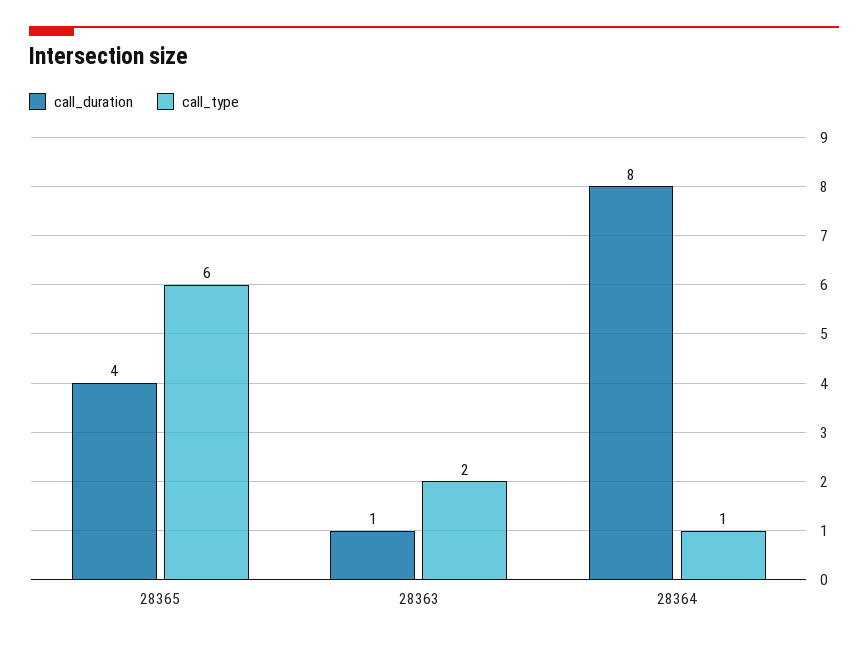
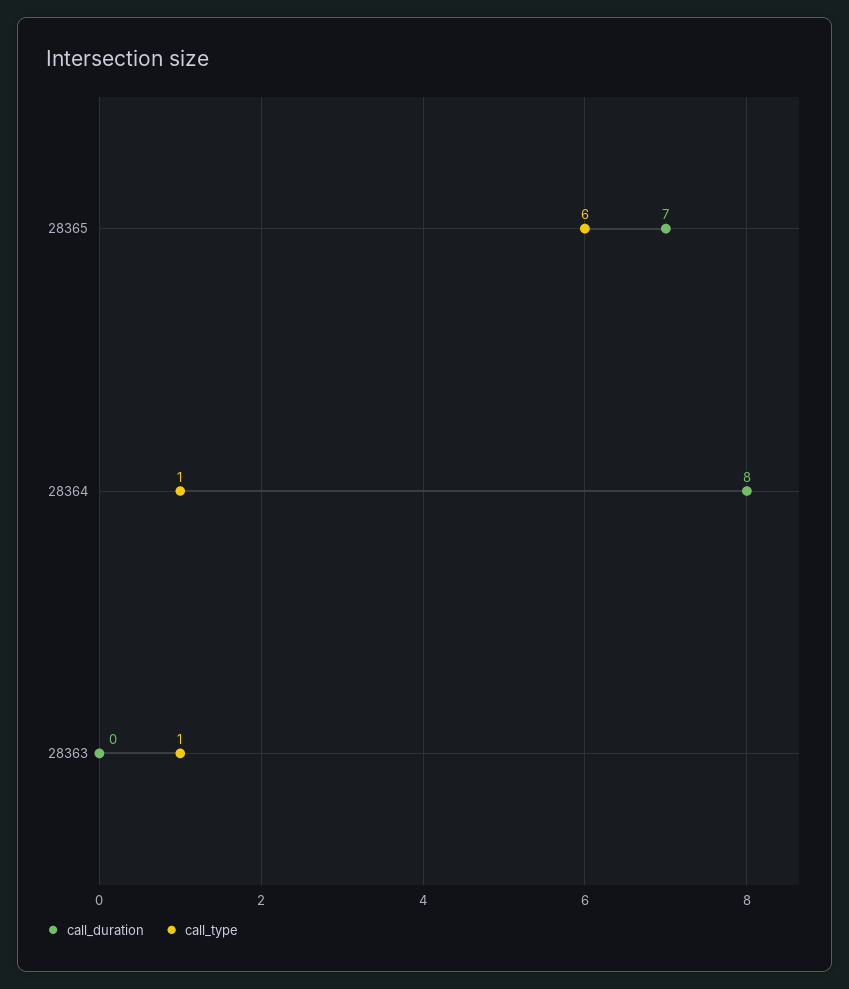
call_duration, 28365: 4 -> 7
call_duration, 28363: 1 -> 0
call_type, 28363: 2 -> 1

